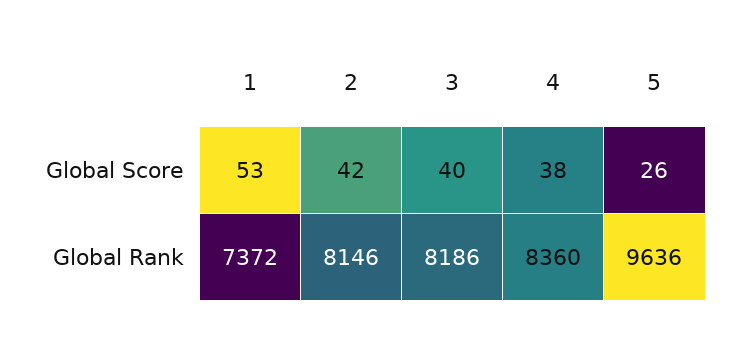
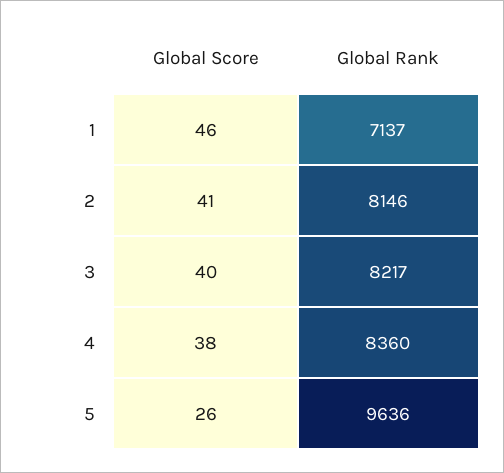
1, Global Score: 53 -> 46
2, Global Score: 42 -> 41
1, Global Rank: 7372 -> 7137
3, Global Rank: 8186 -> 8217

